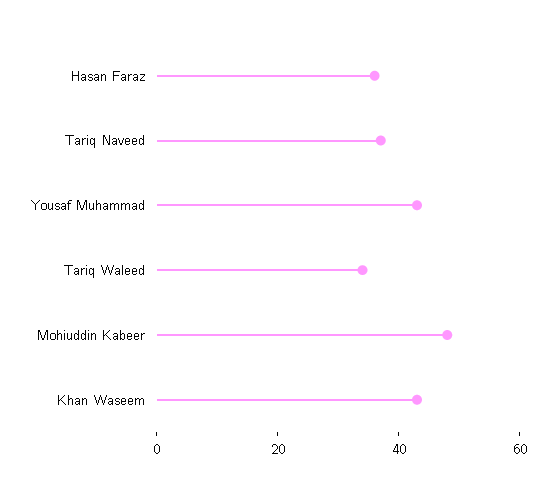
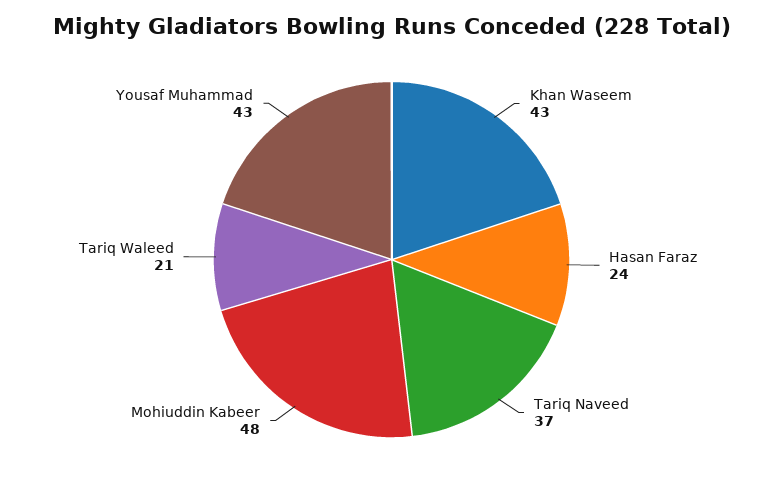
Hasan Faraz: 35 -> 24
Tariq Waleed: 35 -> 21

